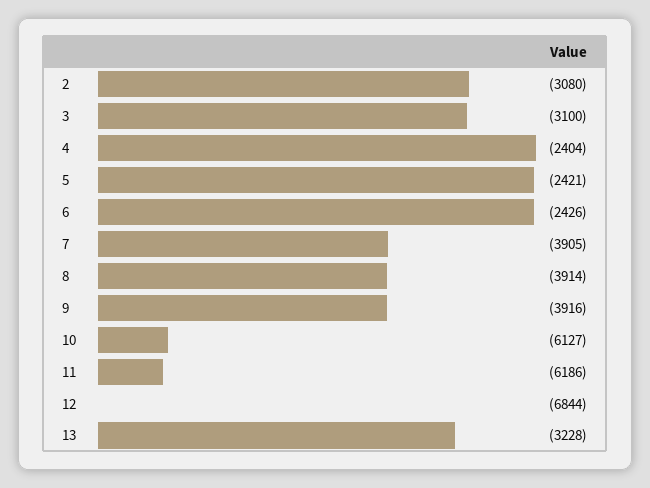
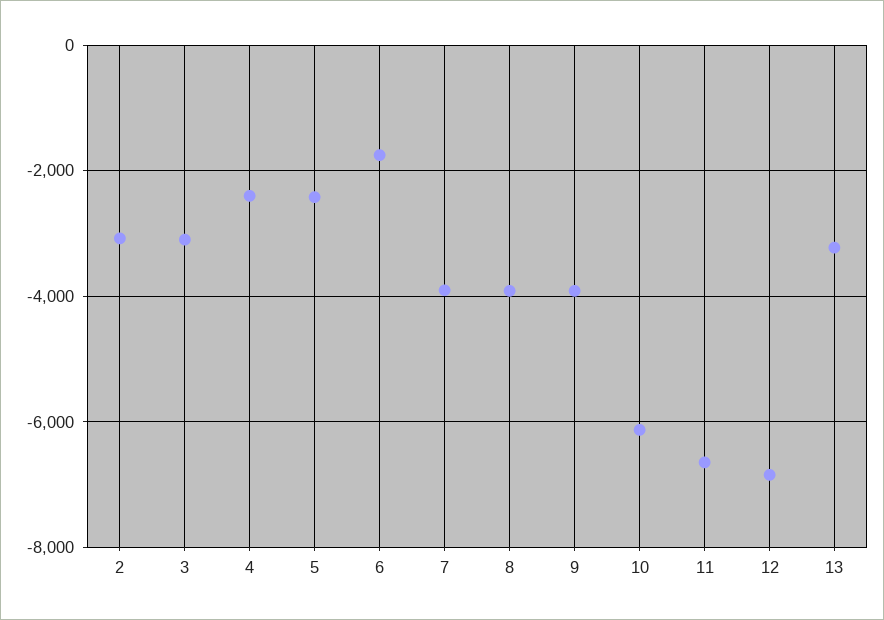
6: -2426 -> -1800
11: -6186 -> -6600

